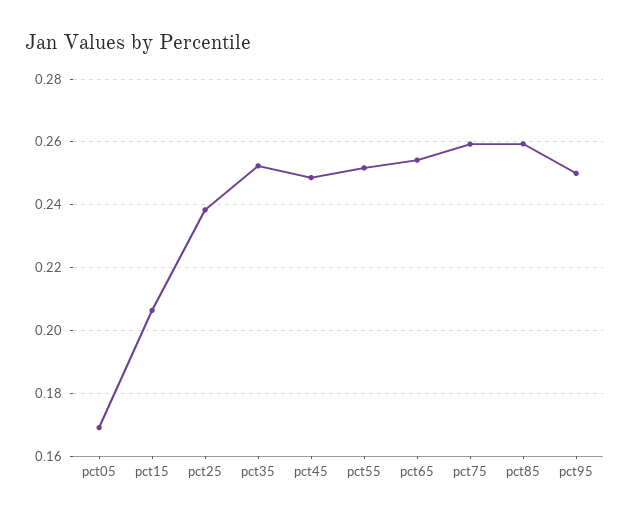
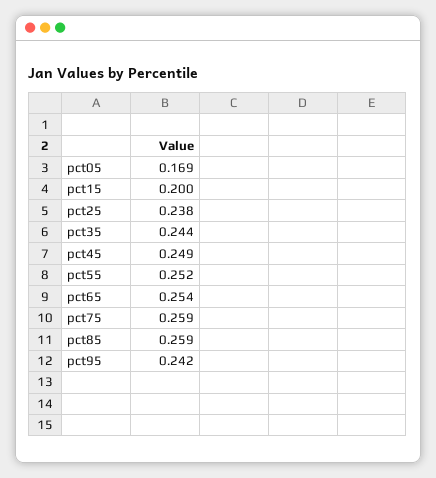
pct15: 0.206 -> 0.2
pct35: 0.252 -> 0.244
pct95: 0.25 -> 0.242

